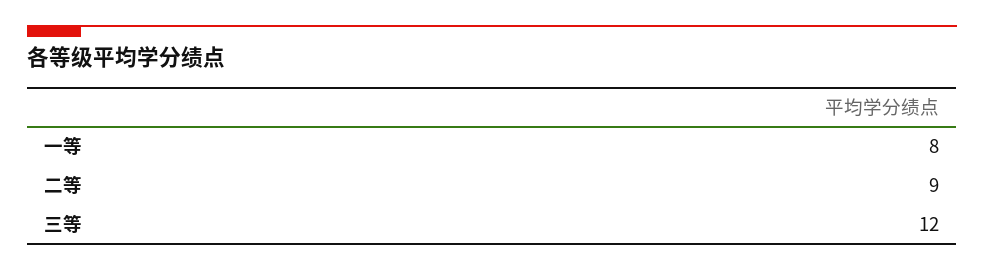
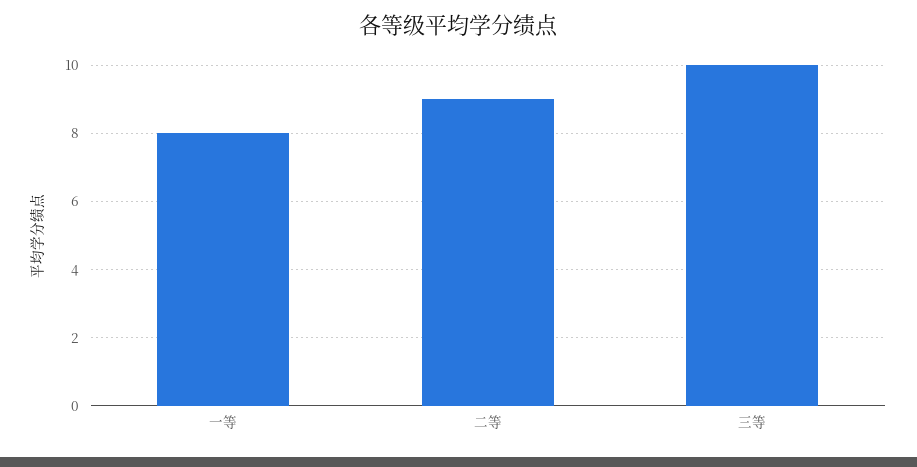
三等: 12 -> 10

